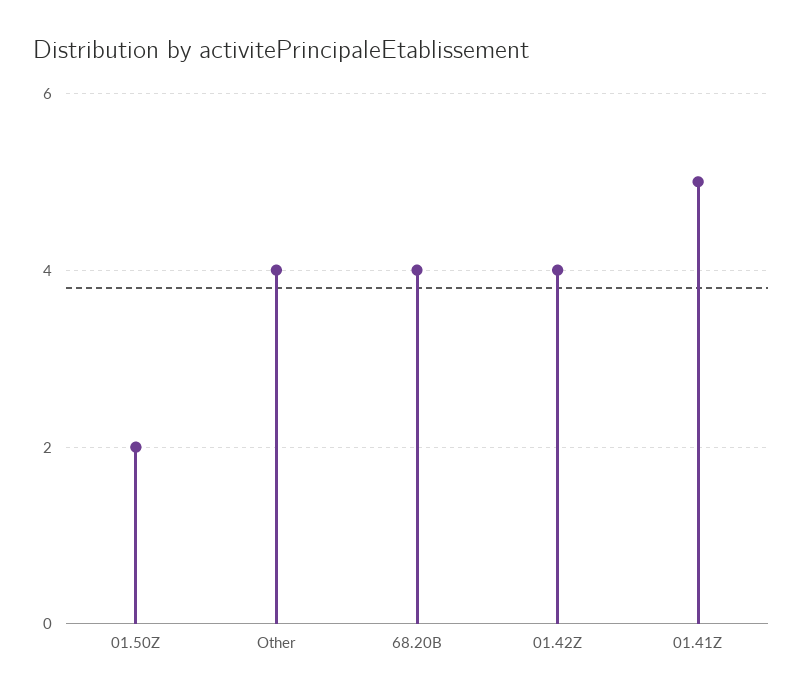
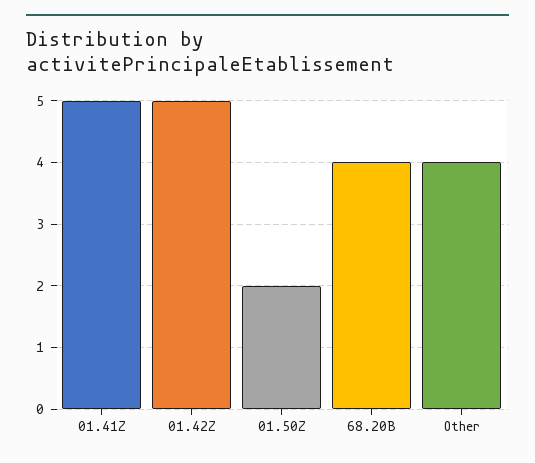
01.42Z: 4 -> 5

